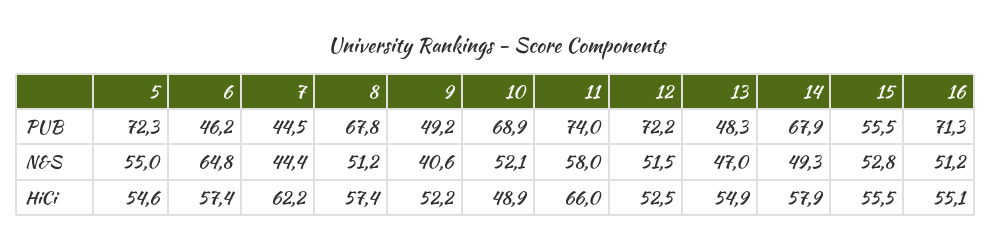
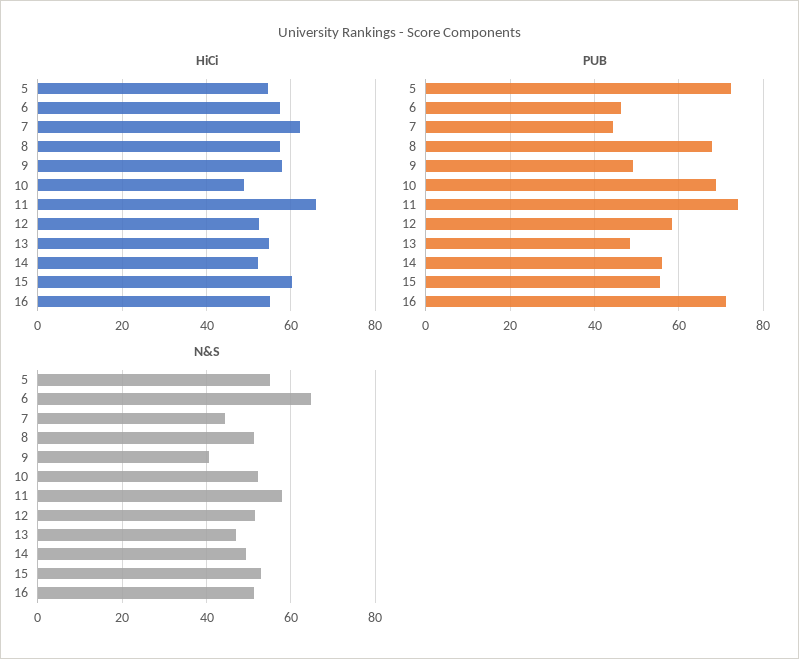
PUB, 12: 72.2 -> 58
PUB, 14: 67.9 -> 56
HiCi, 9: 52.2 -> 58
HiCi, 14: 57.9 -> 52
HiCi, 15: 55.5 -> 60

